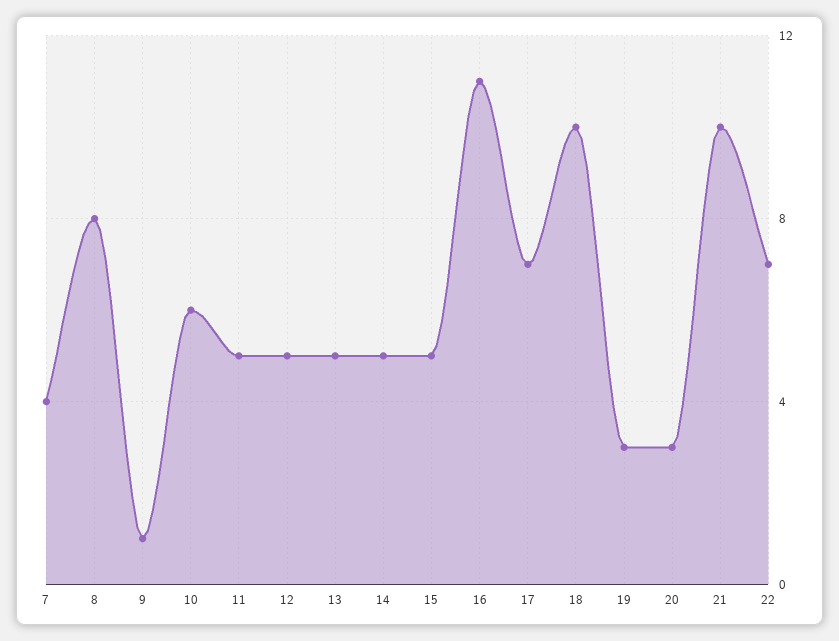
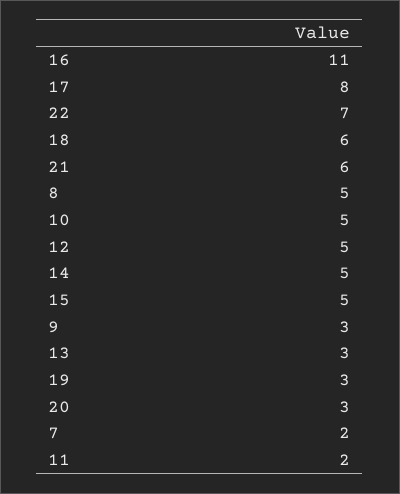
7: 4 -> 2
8: 8 -> 5
9: 1 -> 3
10: 6 -> 5
11: 5 -> 2
13: 5 -> 3
17: 7 -> 8
18: 10 -> 6
21: 10 -> 6

